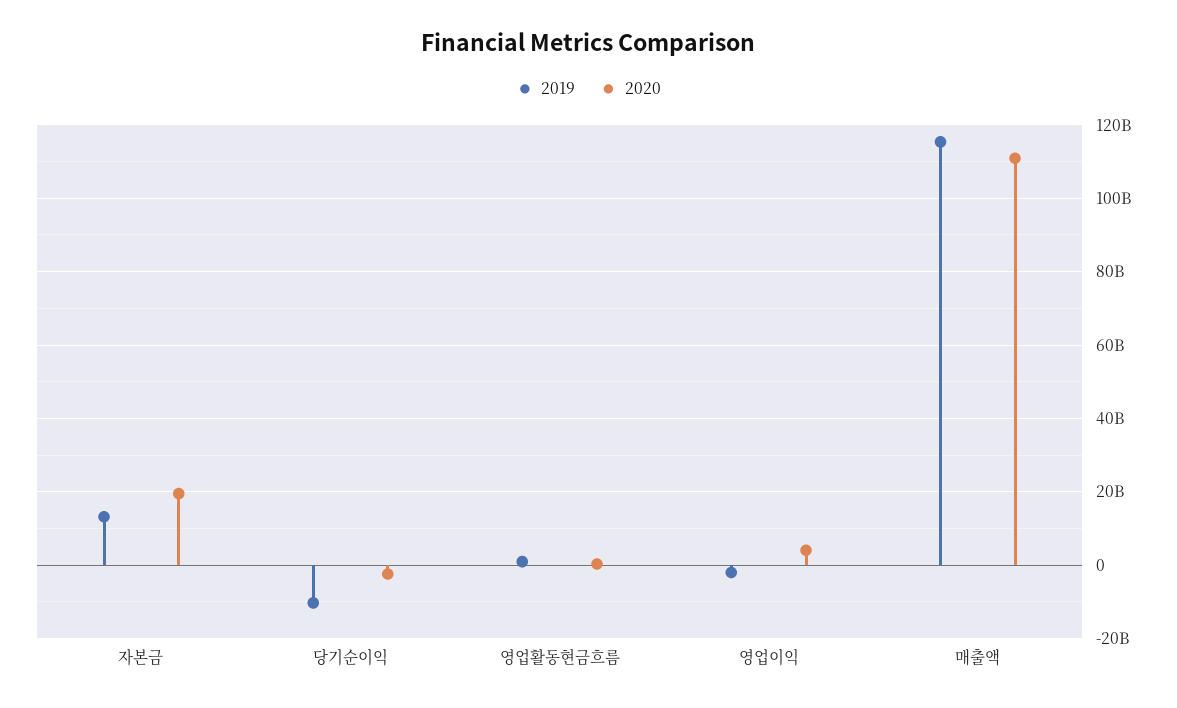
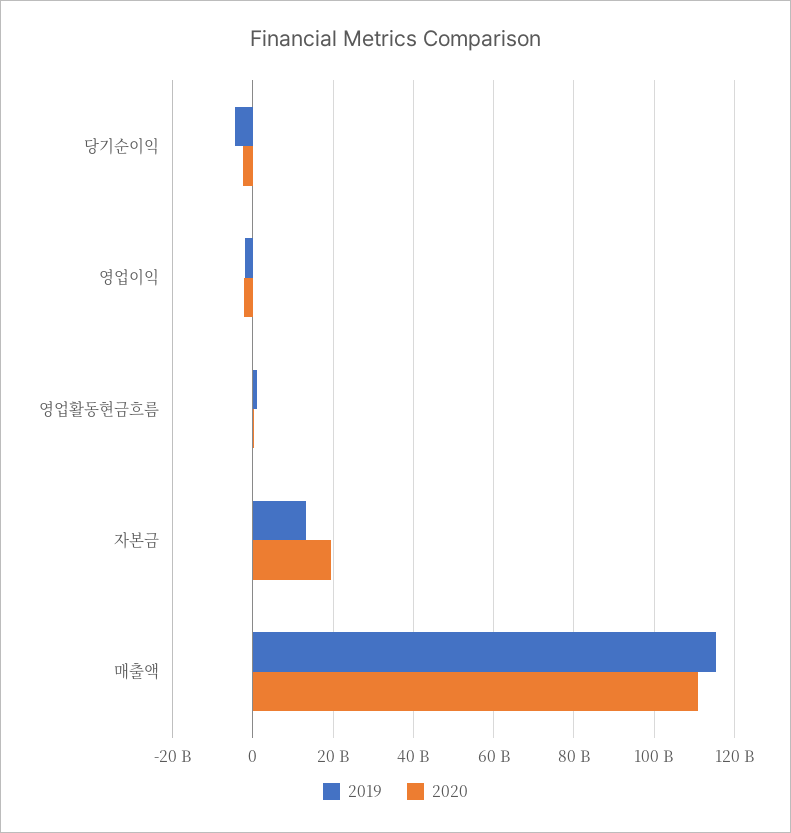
2019, 당기순이익: -10000000000 -> -4000000000
2020, 영업이익: 4000000000 -> -2000000000

